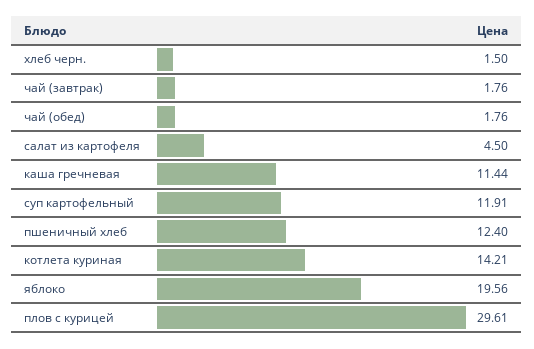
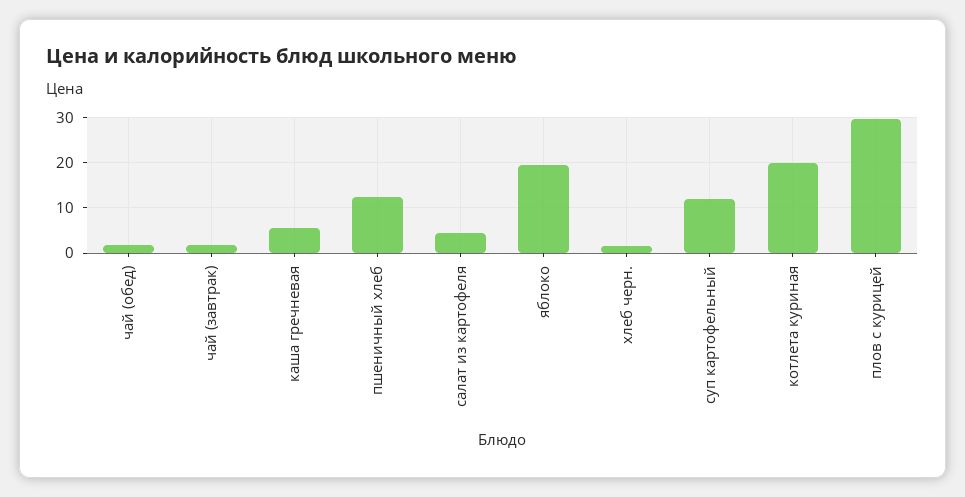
каша гречневая: 11.44 -> 6
котлета куриная: 14.21 -> 20

